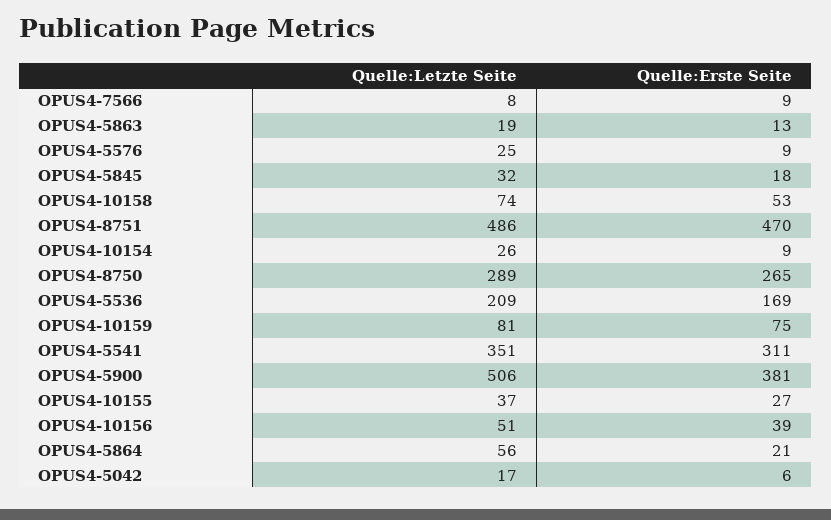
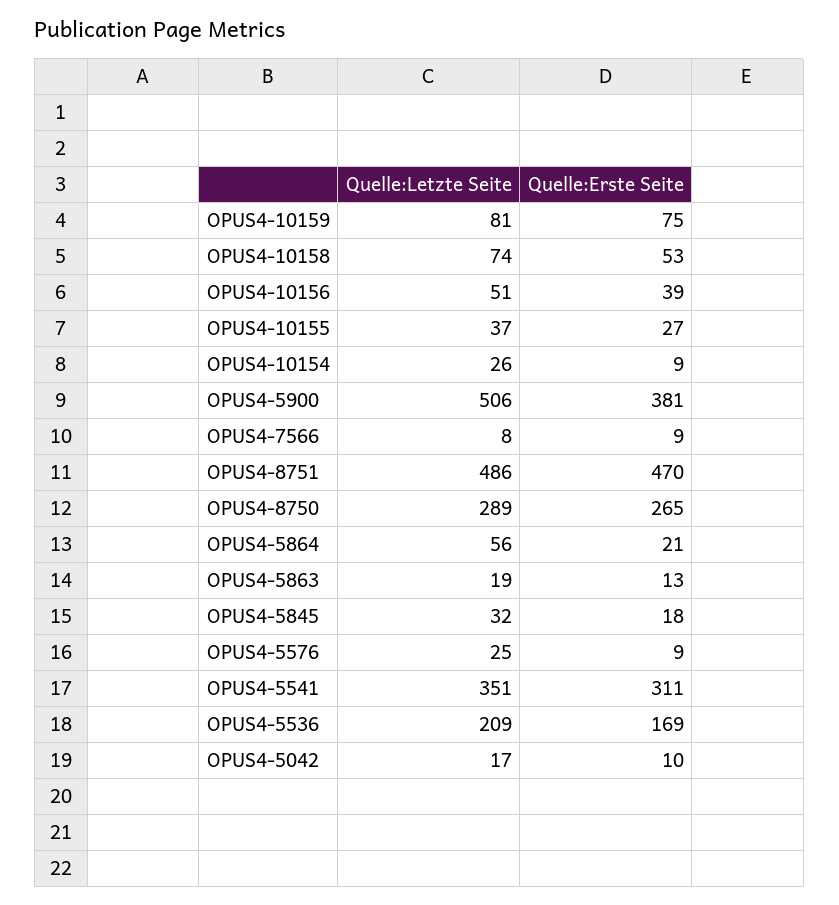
Quelle:Erste Seite, OPUS4-5042: 6 -> 10

